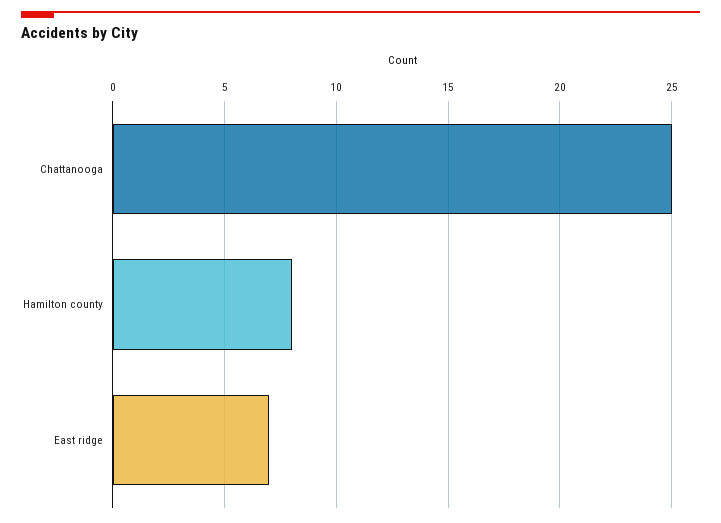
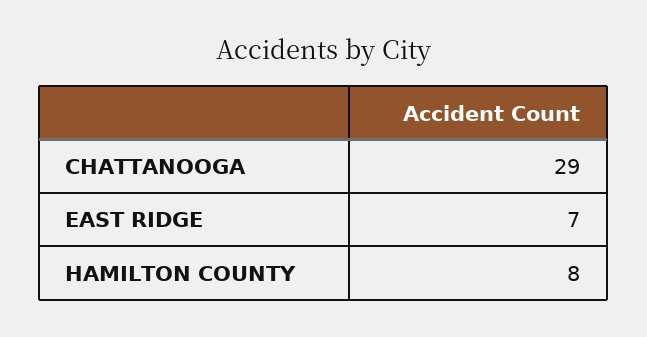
Chattanooga: 25 -> 29

